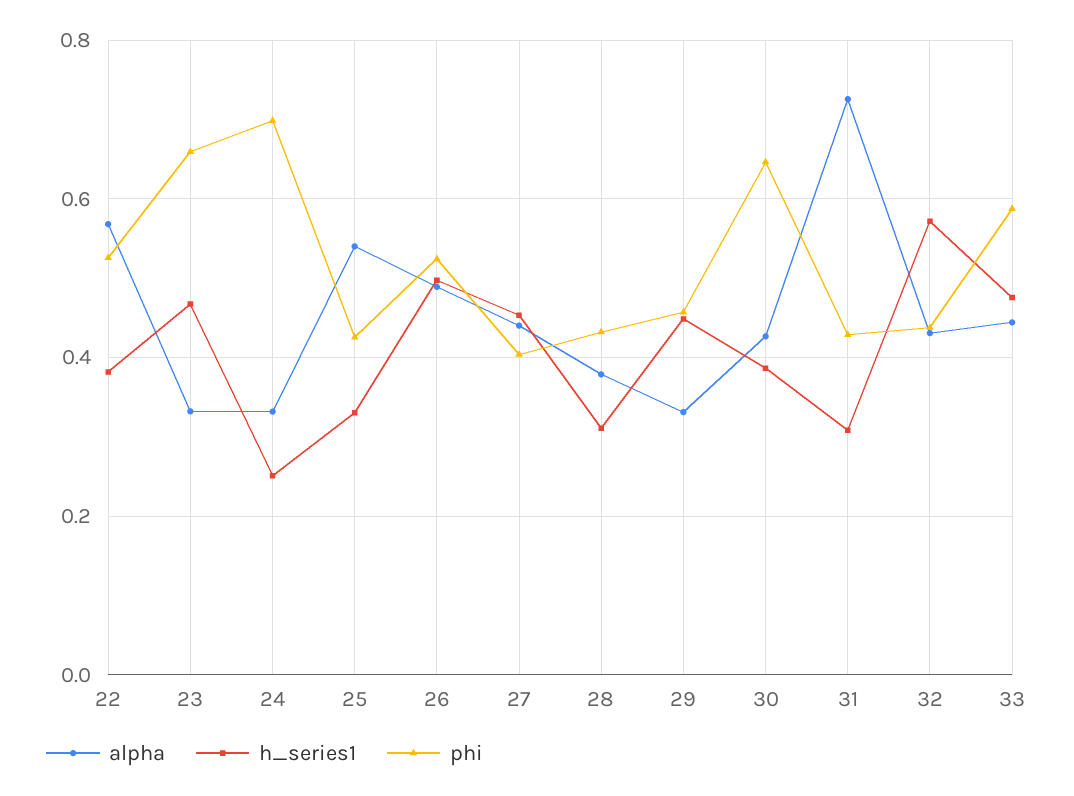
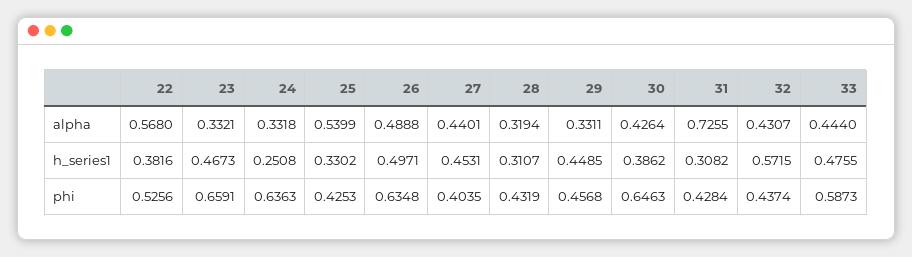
phi, 24: 0.7 -> 0.6363
phi, 26: 0.52 -> 0.6348
alpha, 28: 0.38 -> 0.3194

